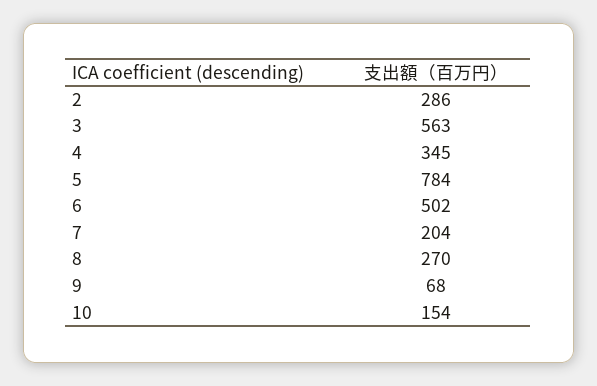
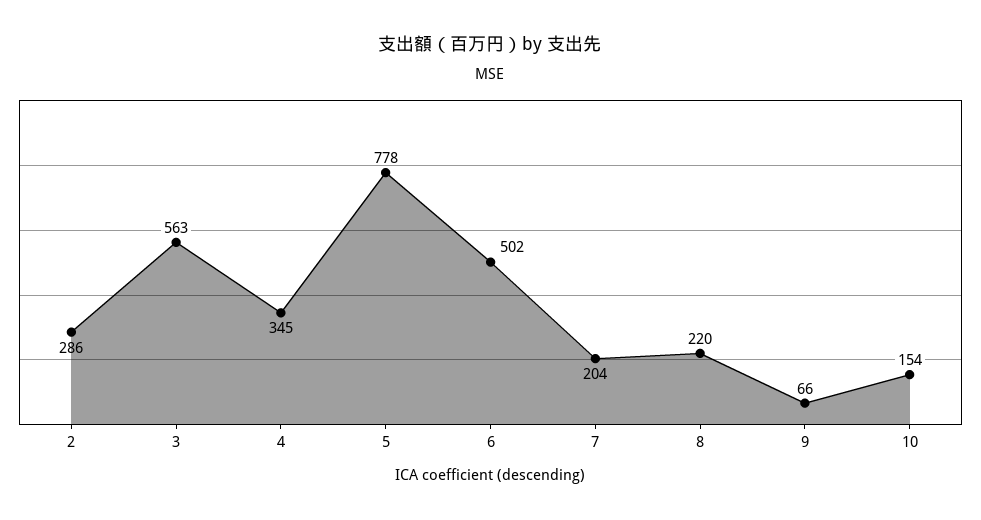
5: 784 -> 778
8: 270 -> 220
9: 68 -> 66

